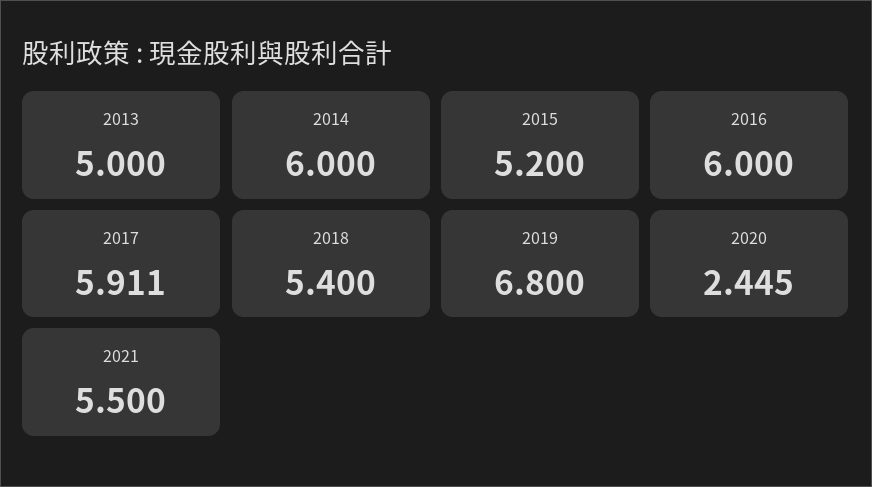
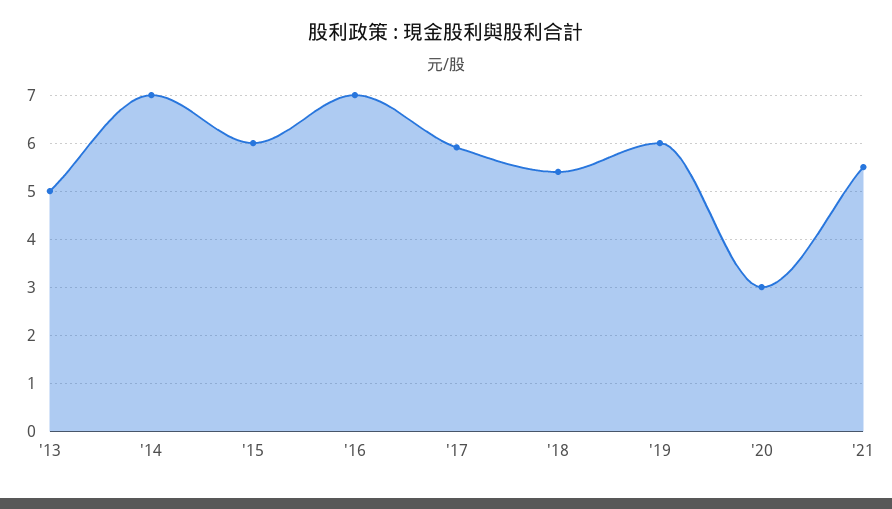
2014: 6 -> 7
2015: 5.2 -> 6
2016: 6 -> 7
2019: 6.8 -> 6
2020: 2.445 -> 3

